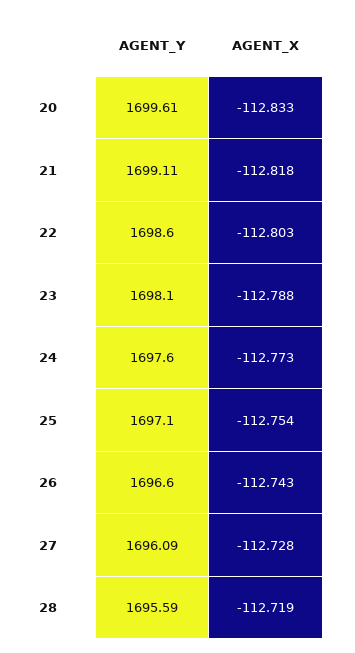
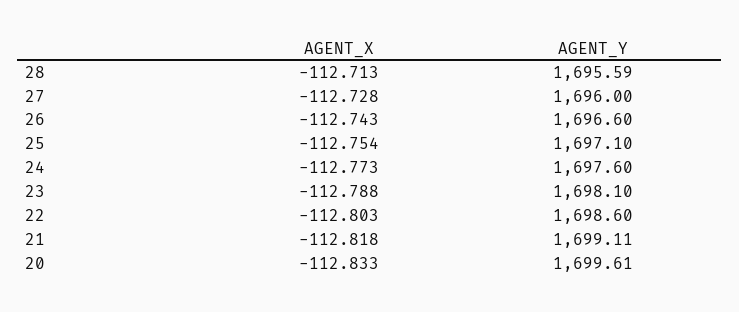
AGENT_Y, 27: 1696.09 -> 1696
AGENT_X, 28: -112.719 -> -112.713

